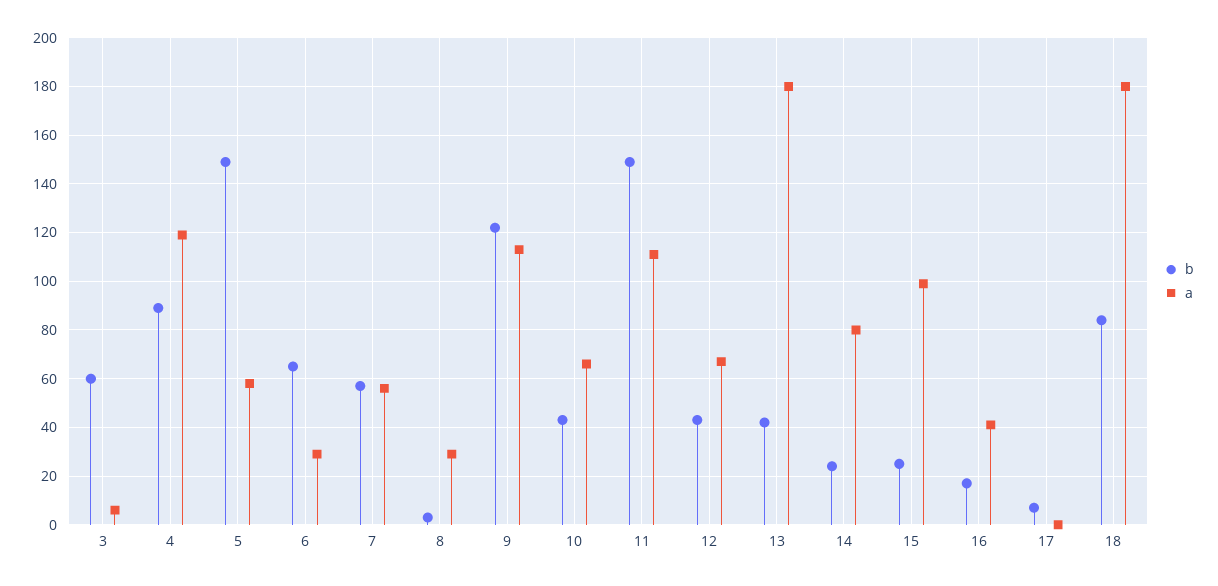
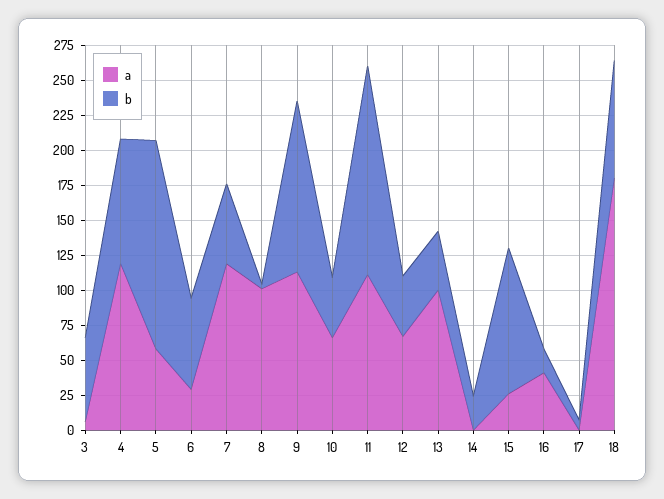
a, 7: 55 -> 125
a, 8: 30 -> 100
a, 13: 180 -> 100
a, 14: 80 -> 0
b, 15: 25 -> 100
a, 15: 100 -> 25

